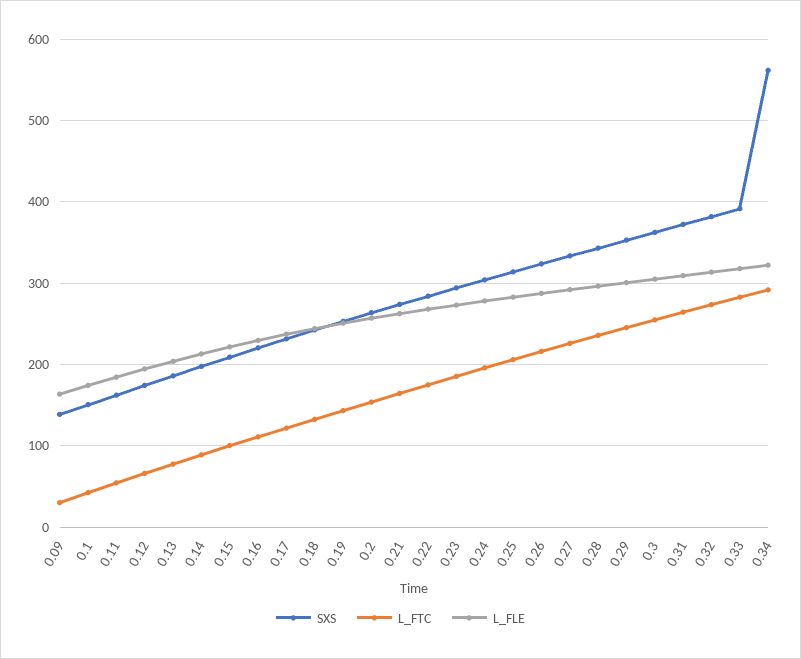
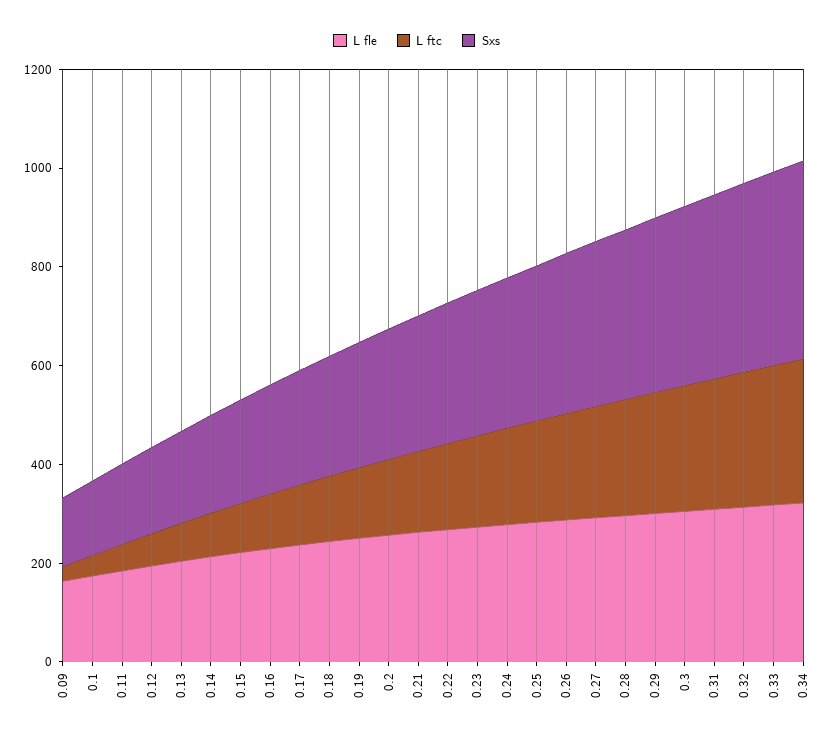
SXS, 0.34: 560 -> 400

